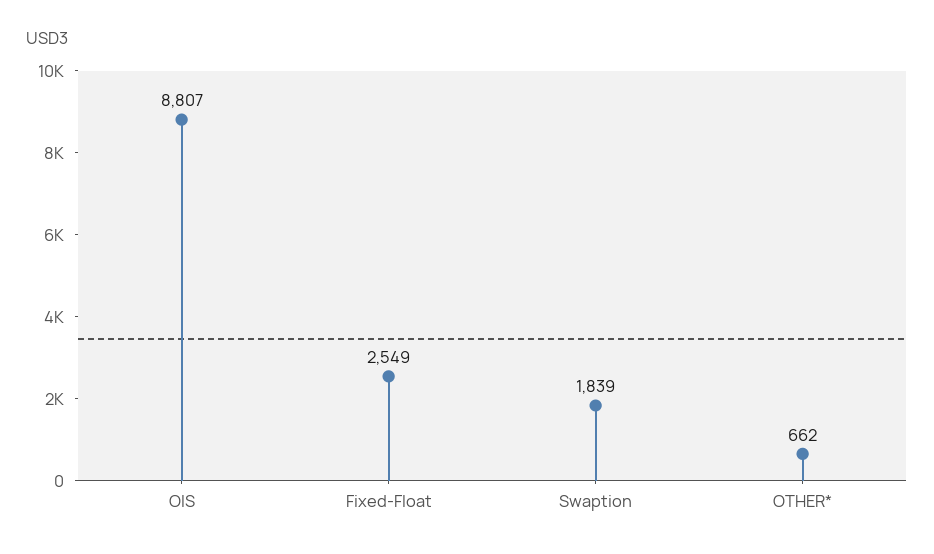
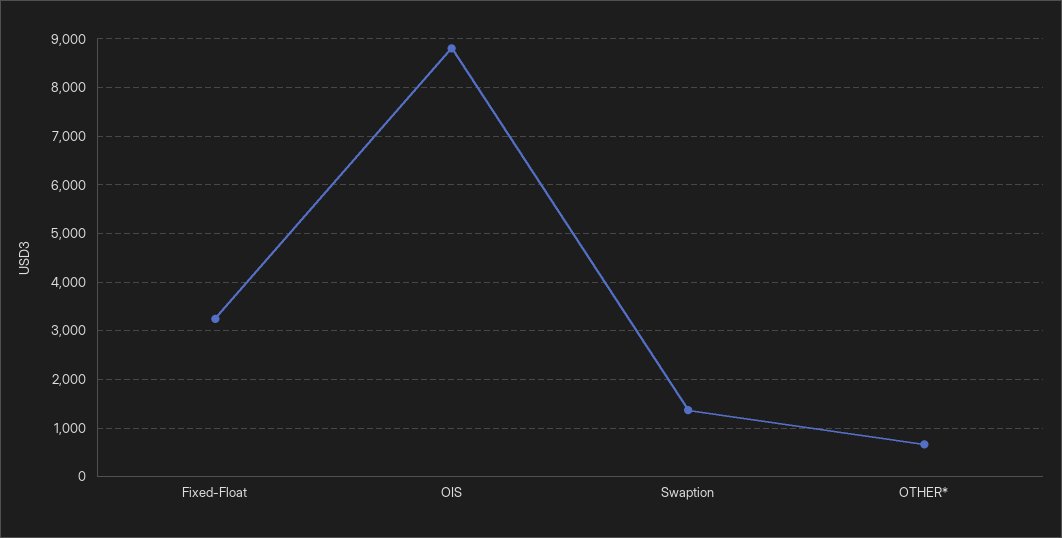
Fixed-Float: 2549 -> 3200
Swaption: 1839 -> 1400

